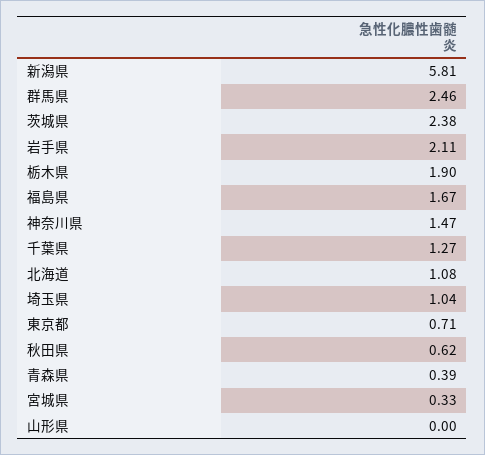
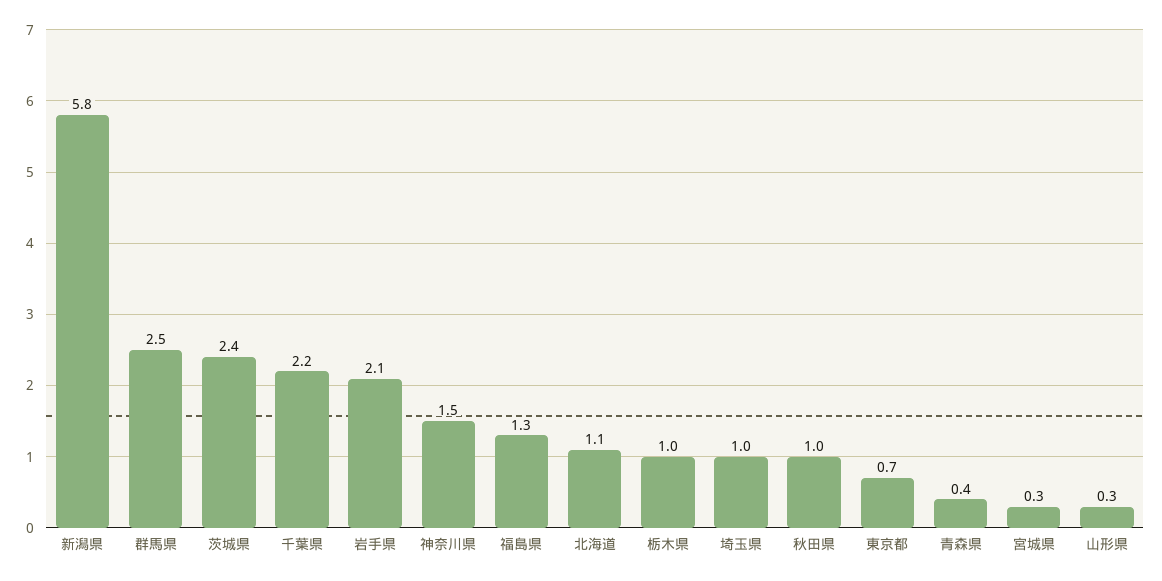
栃木県: 1.9 -> 1
福島県: 1.67 -> 1.3
千葉県: 1.27 -> 2.2
秋田県: 0.62 -> 1
山形県: 0 -> 0.3

